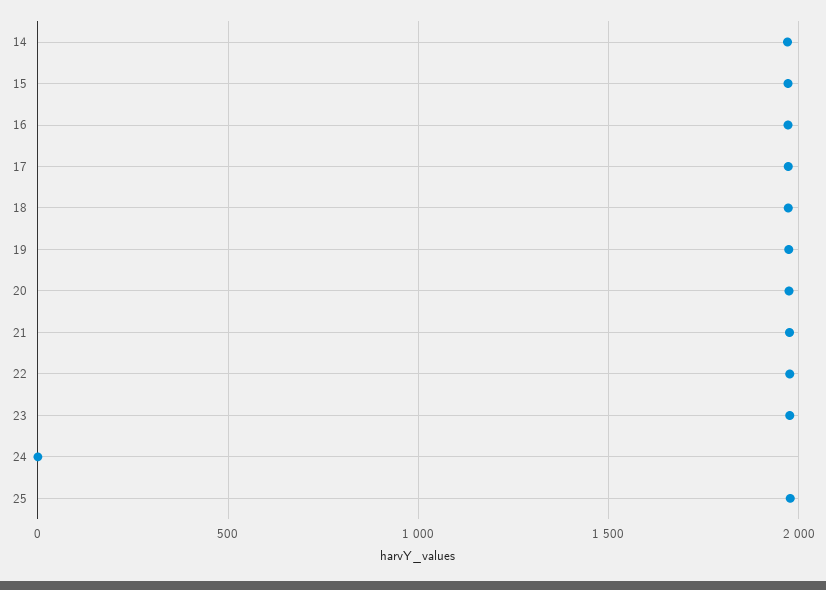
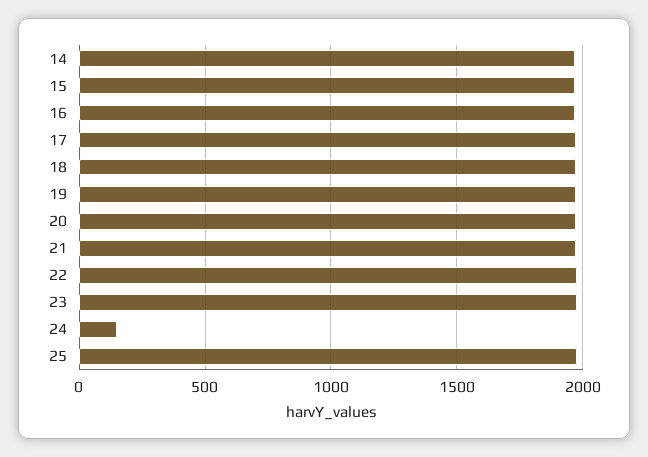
24: 0 -> 150

